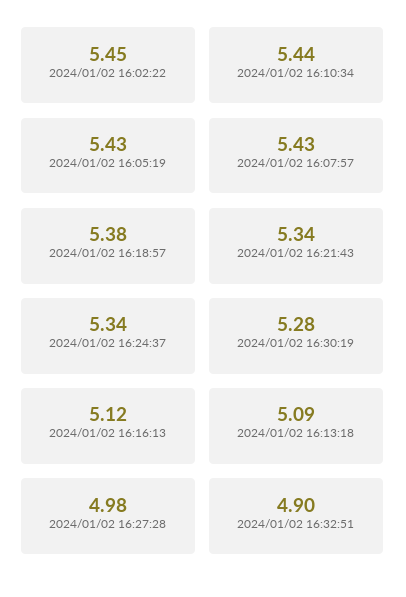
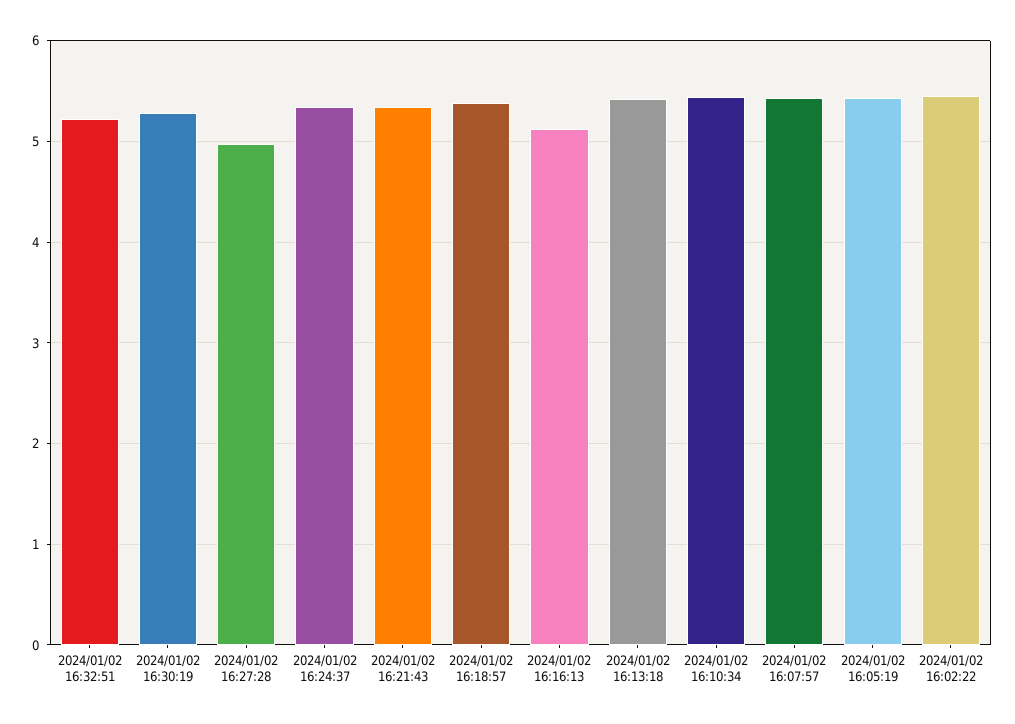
2024/01/02 16:13:18: 5.09 -> 5.4
2024/01/02 16:32:51: 4.9 -> 5.2

